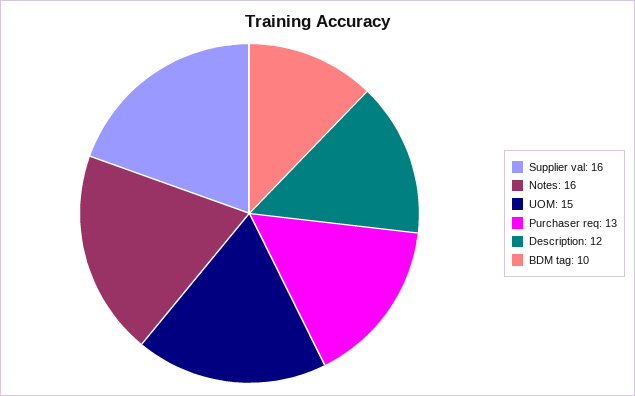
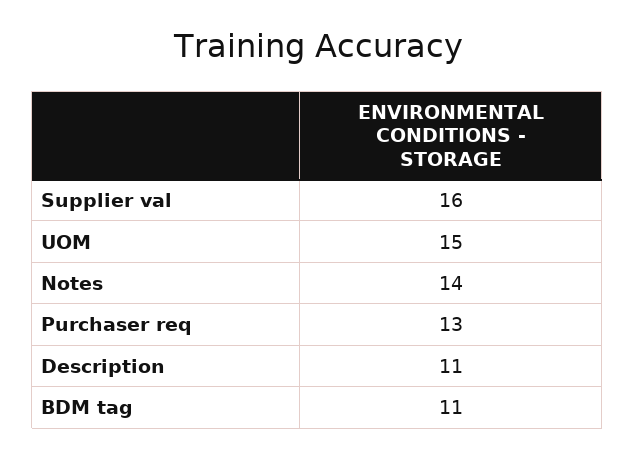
Notes: 16 -> 14
Description: 12 -> 11
BDM tag: 10 -> 11

